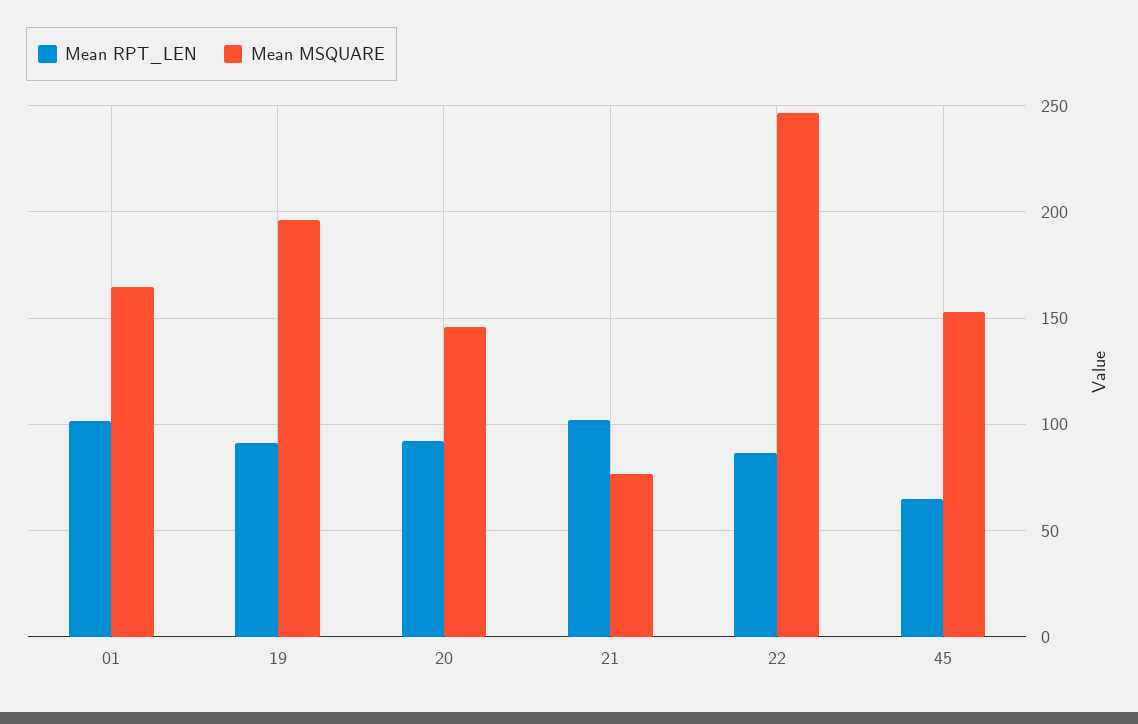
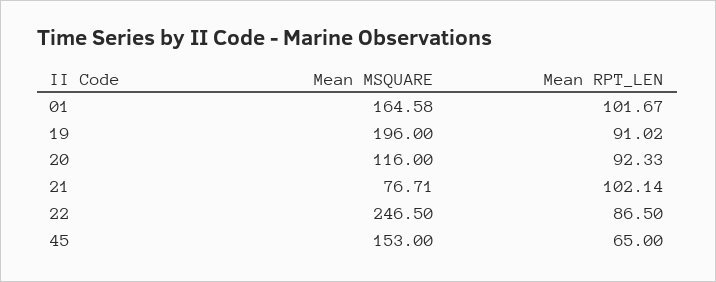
Mean MSQUARE, 20: 145 -> 116

